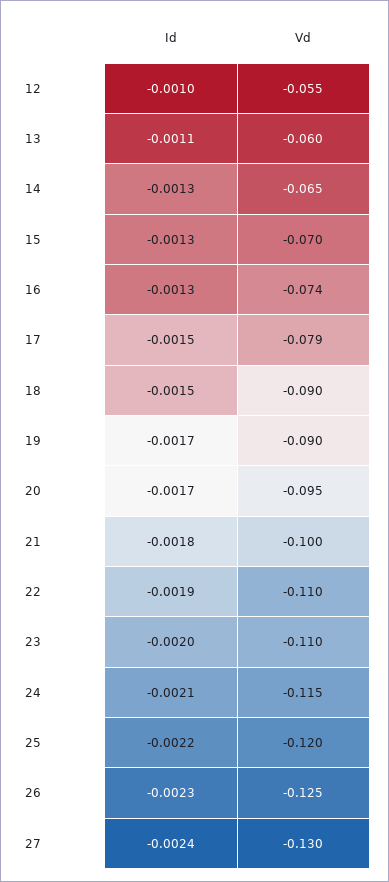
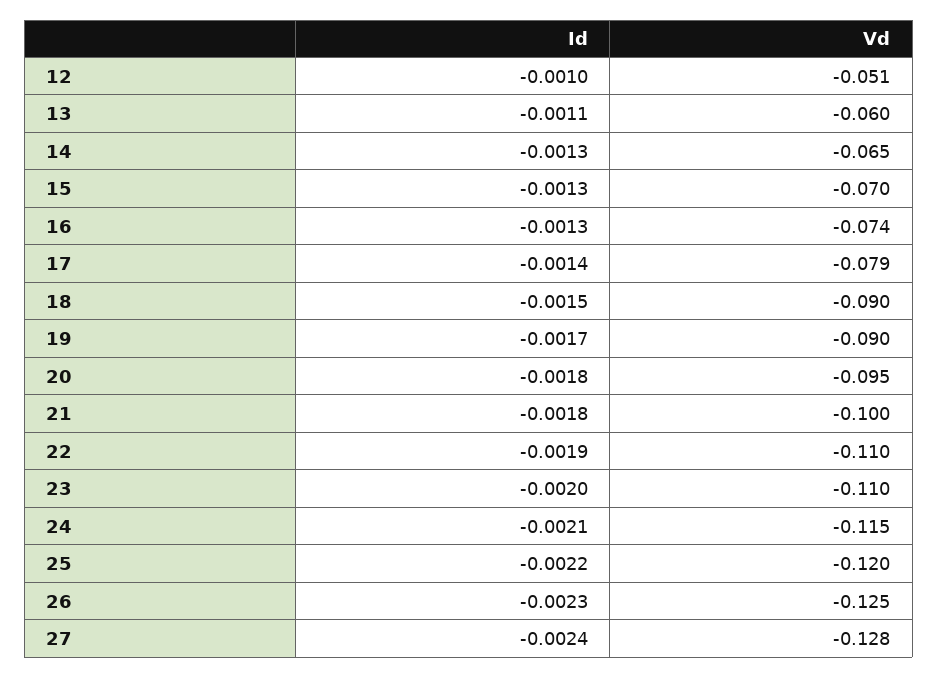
Vd, 12: -0.055 -> -0.051
Id, 17: -0.0015 -> -0.0014
Id, 20: -0.0017 -> -0.0018
Vd, 27: -0.13 -> -0.128

